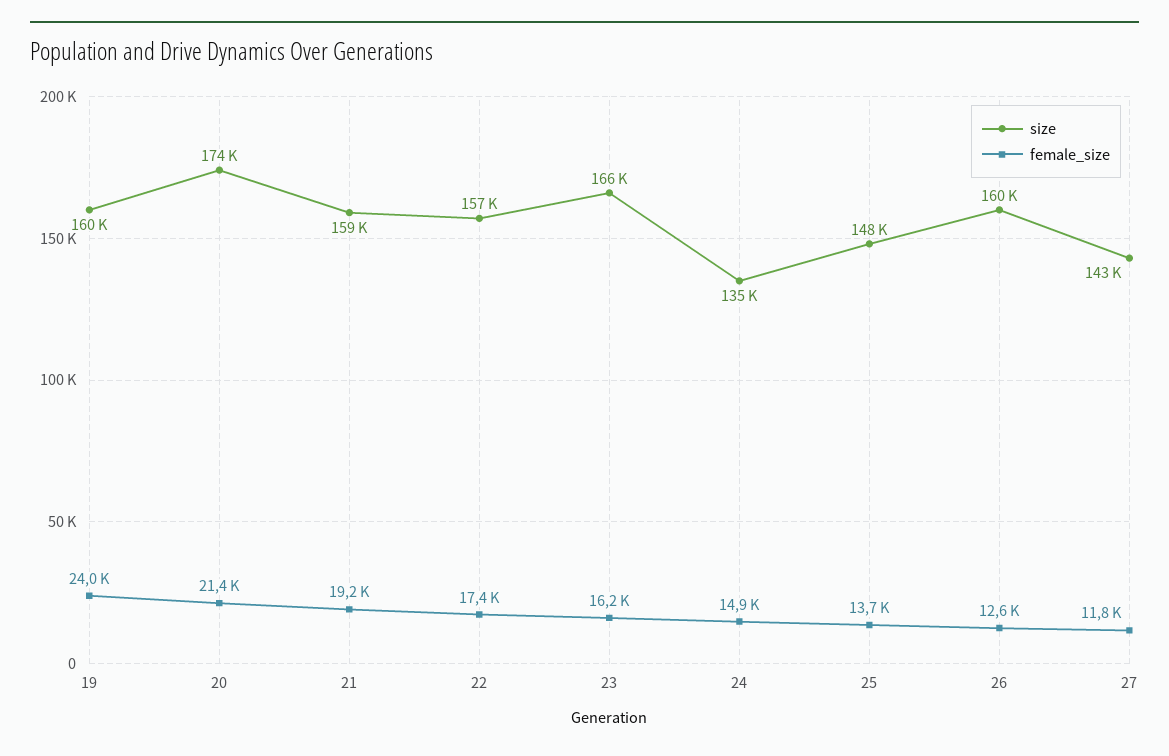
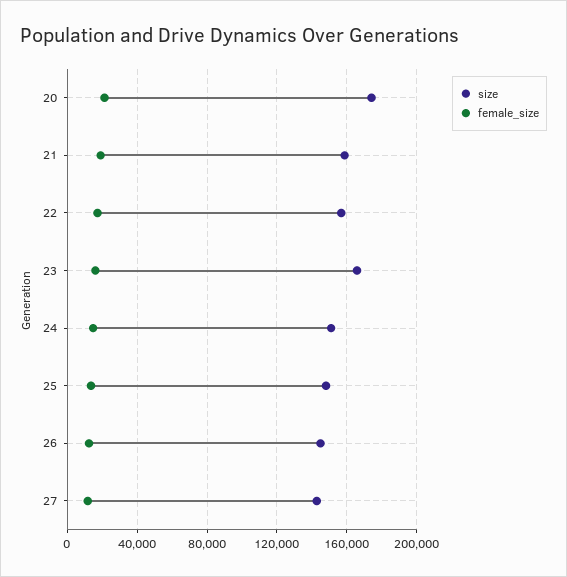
size, 19: 160000 -> none
female_size, 19: 24000 -> none
size, 24: 135000 -> 150000
size, 26: 160000 -> 145000

